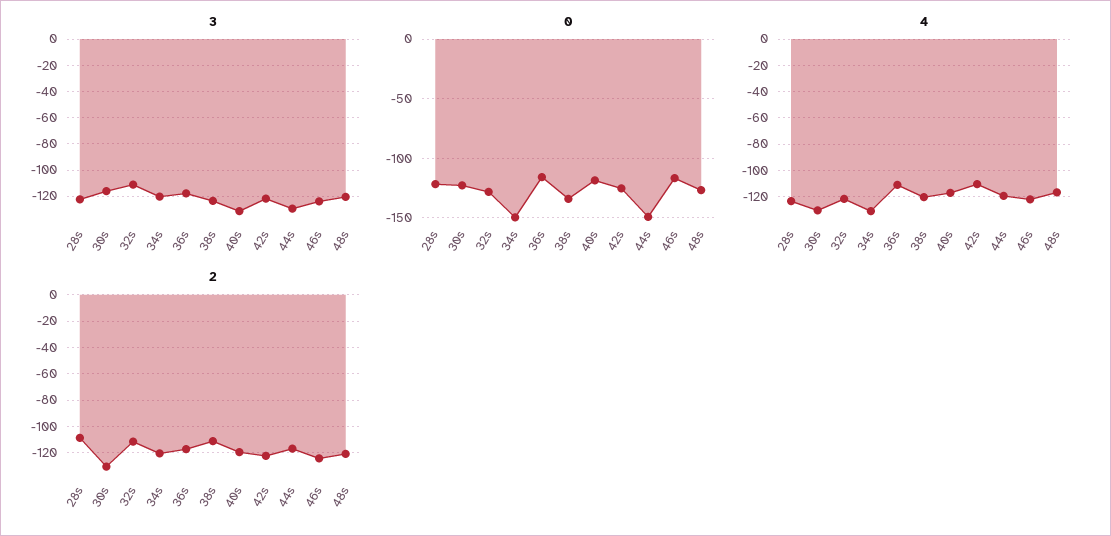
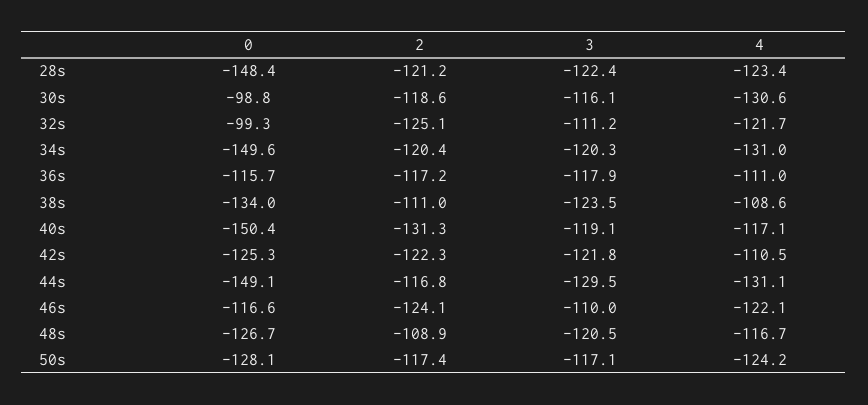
3, 40s: -130 -> -119.1
3, 46s: -125 -> -110
0, 28s: -120 -> -148.4
0, 30s: -120 -> -98.8
0, 32s: -130 -> -99.3
0, 40s: -120 -> -150.4
4, 38s: -120 -> -108.6
4, 44s: -120 -> -131.1
2, 28s: -110 -> -121.2
2, 30s: -130 -> -118.6
2, 32s: -110 -> -125.1
2, 40s: -120 -> -131.3
2, 48s: -120 -> -108.9
0, 50s: none -> -128.1
2, 50s: none -> -117.4
3, 50s: none -> -117.1
4, 50s: none -> -124.2

